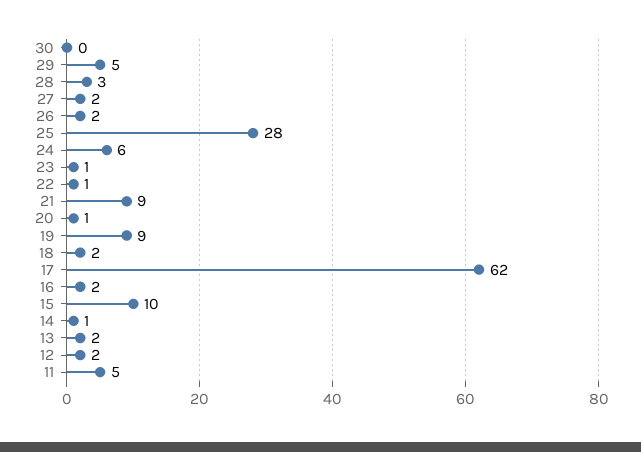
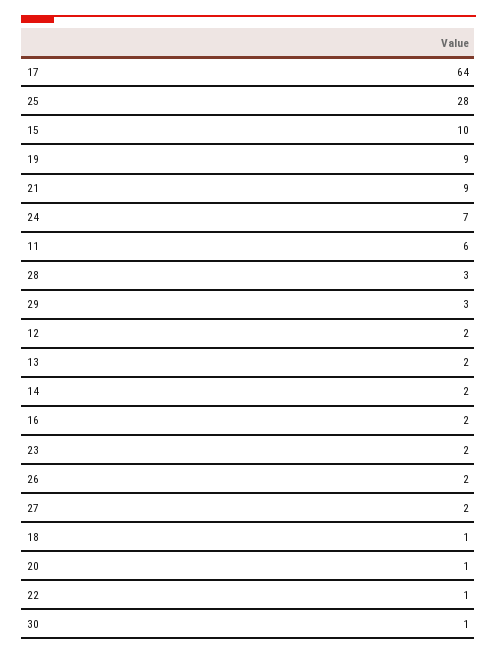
30: 0 -> 1
29: 5 -> 3
24: 6 -> 7
23: 1 -> 2
18: 2 -> 1
17: 62 -> 64
14: 1 -> 2
11: 5 -> 6

